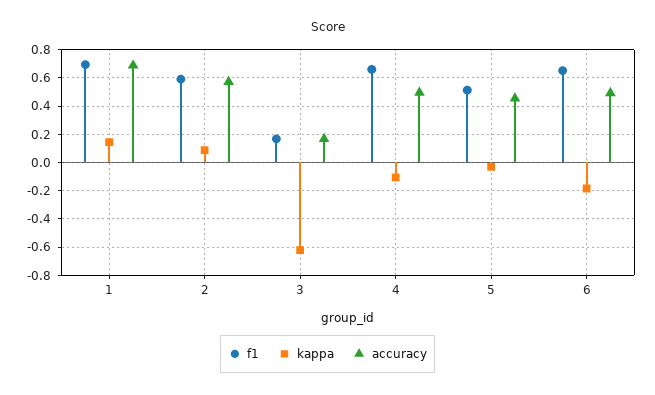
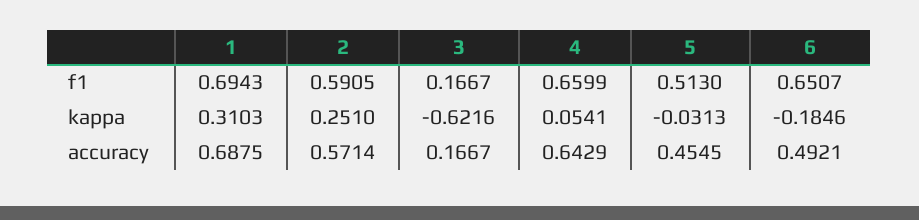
kappa, 1: 0.15 -> 0.3103
kappa, 2: 0.1 -> 0.251
kappa, 4: -0.1 -> 0.0541
accuracy, 4: 0.5 -> 0.6429

